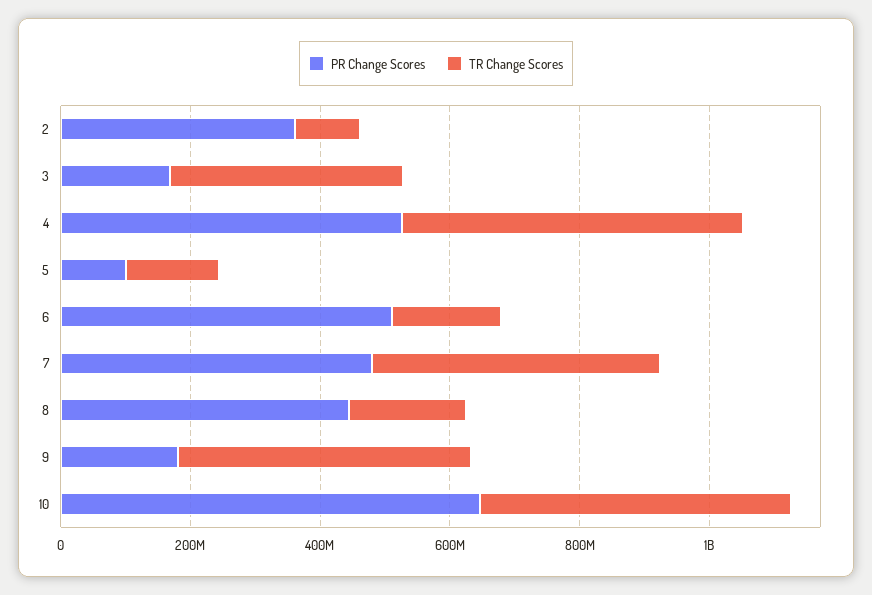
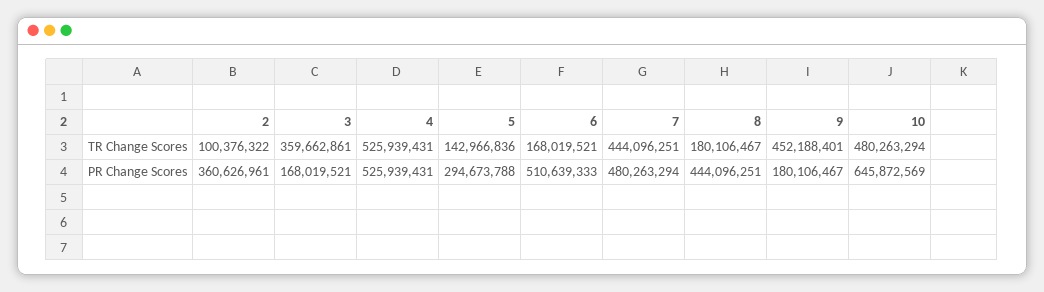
PR Change Scores, 5: 100000000 -> 294673788

